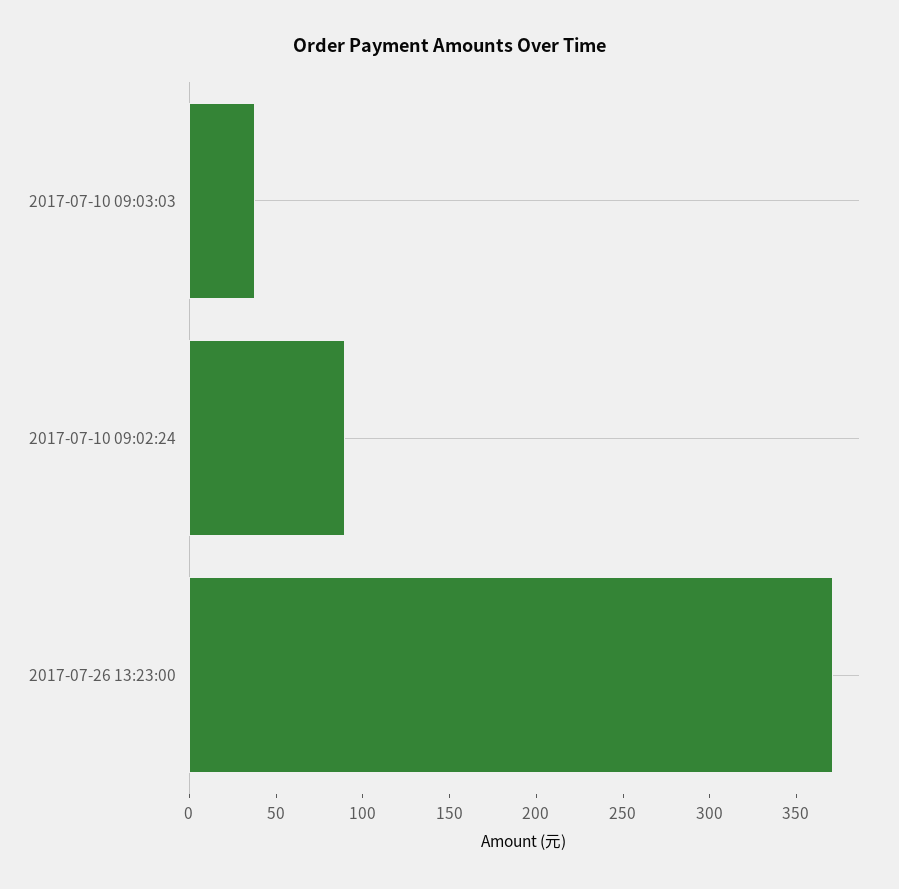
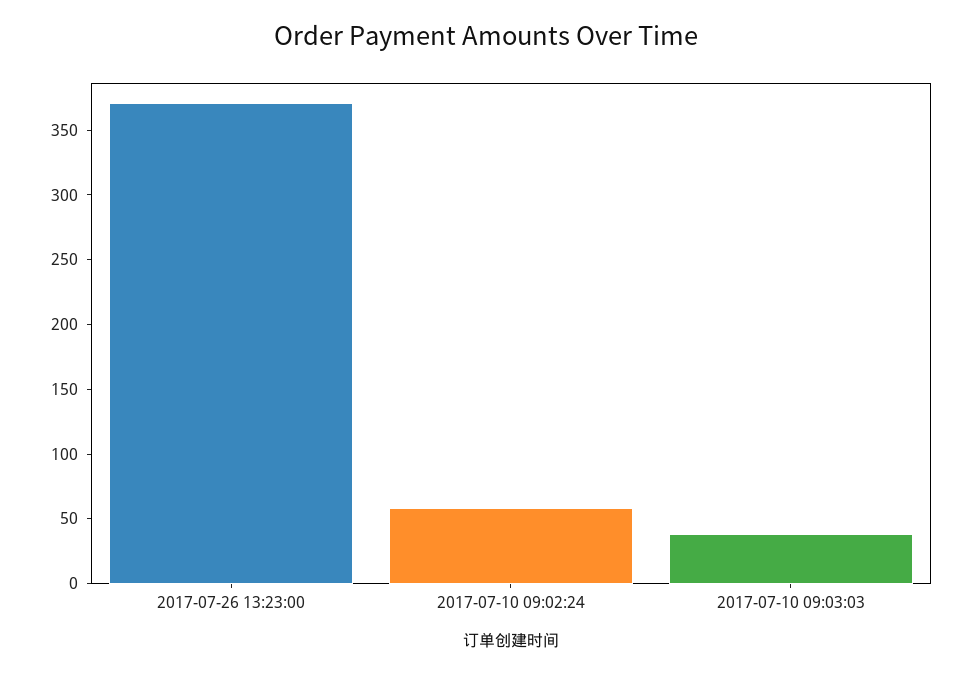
2017-07-10 09:02:24: 90 -> 60

